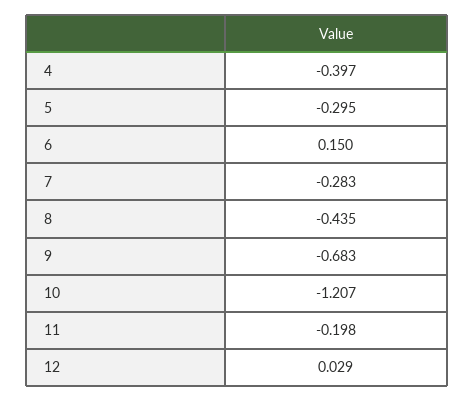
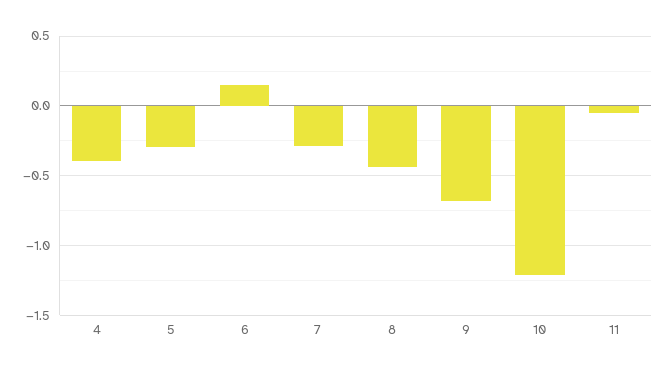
11: -0.198 -> -0.05
12: 0.029 -> none

